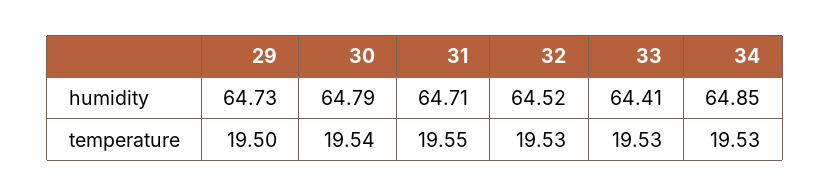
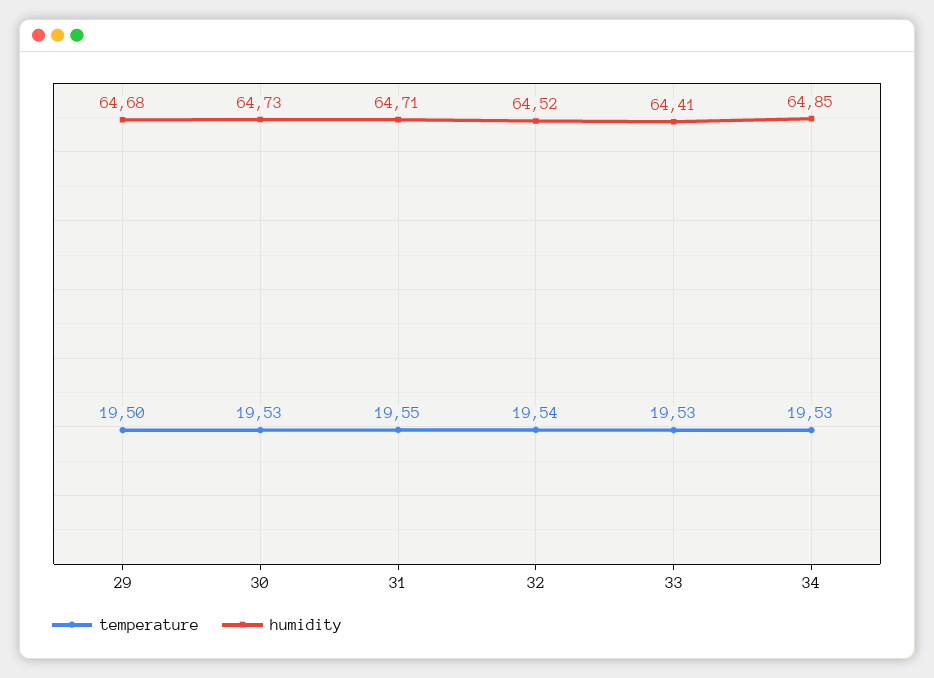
humidity, 29: 64.73 -> 64.68
humidity, 30: 64.79 -> 64.73
temperature, 30: 19.54 -> 19.53
temperature, 32: 19.53 -> 19.54

